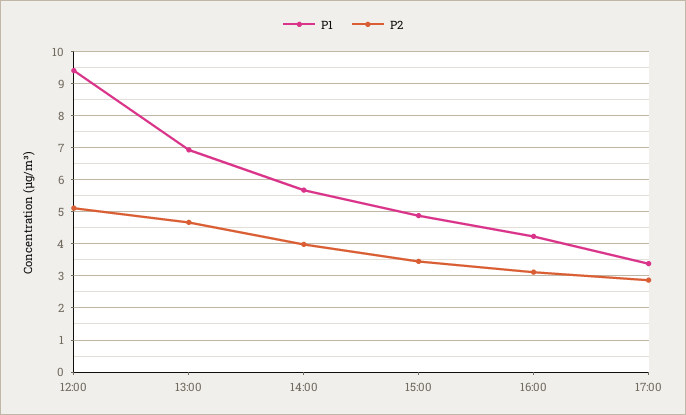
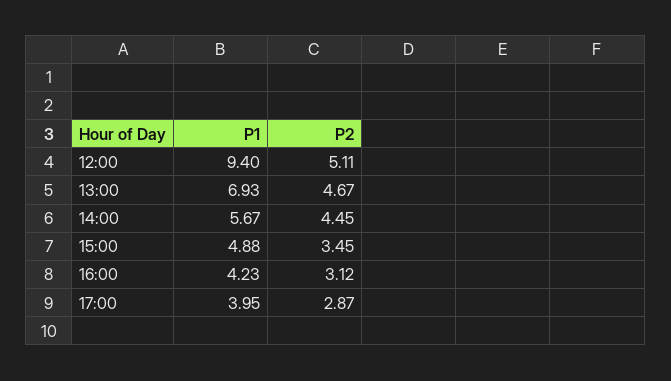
P2, 14:00: 4 -> 4.45
P1, 17:00: 3.4 -> 3.95

